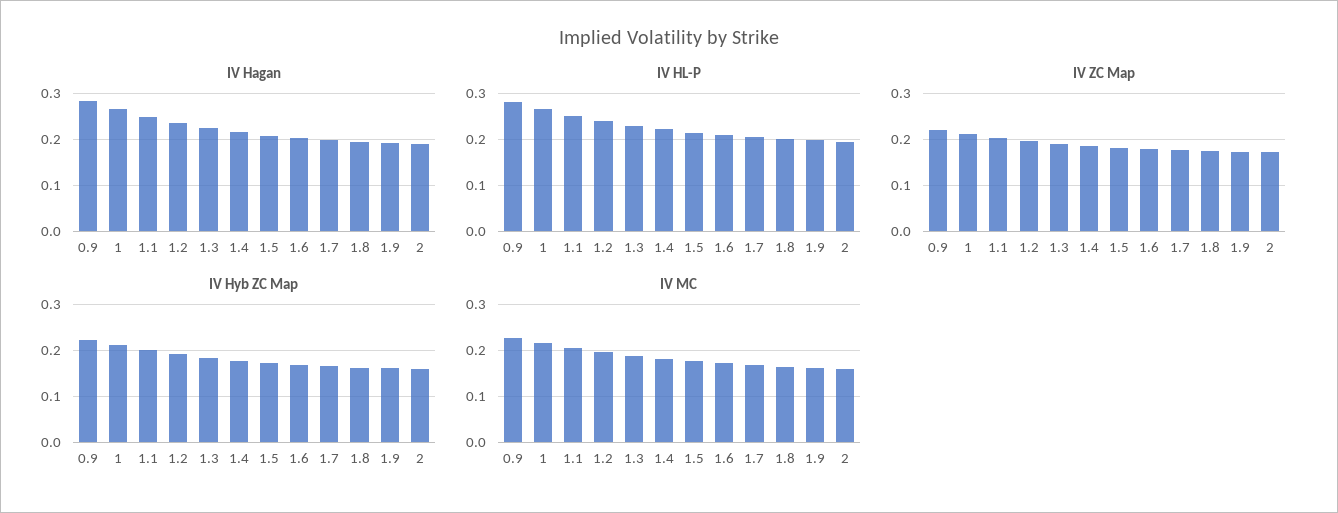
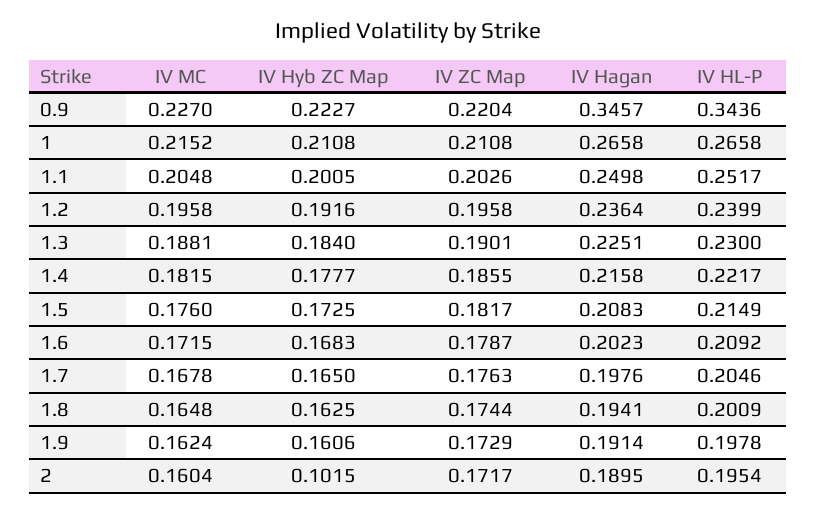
IV Hagan, 0.9: 0.28 -> 0.3457
IV HL-P, 0.9: 0.28 -> 0.3436
IV Hyb ZC Map, 2: 0.16 -> 0.1015

